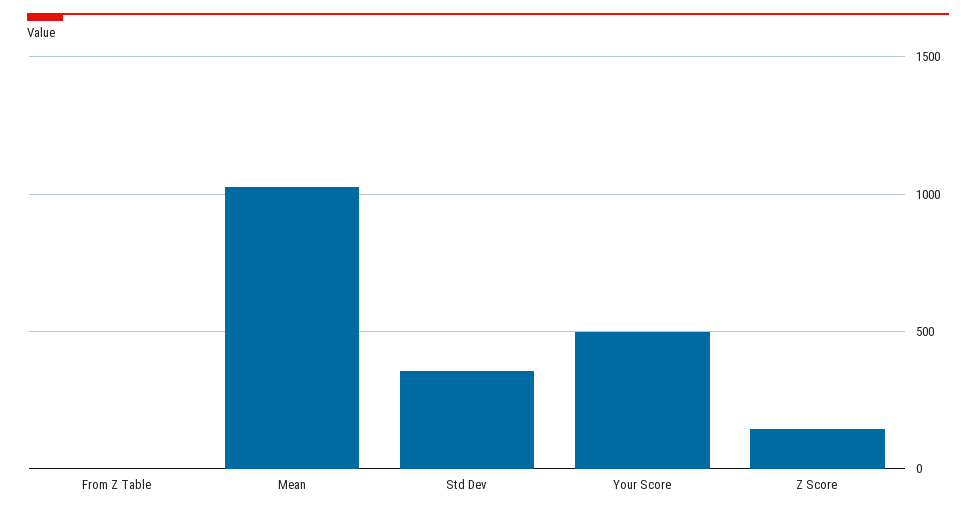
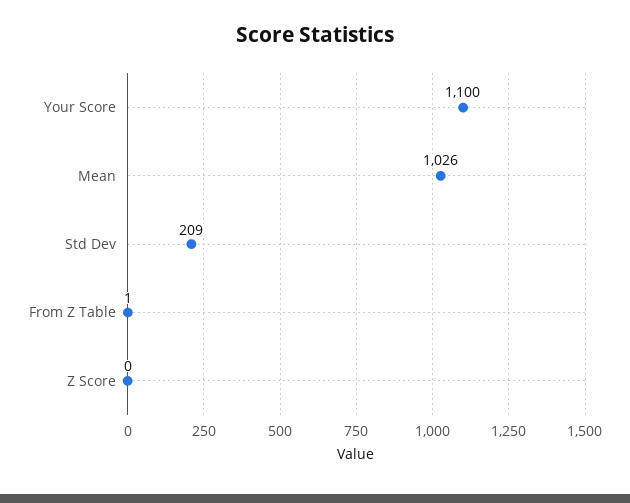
Std Dev: 350 -> 209
Your Score: 500 -> 1100
Z Score: 150 -> 0

